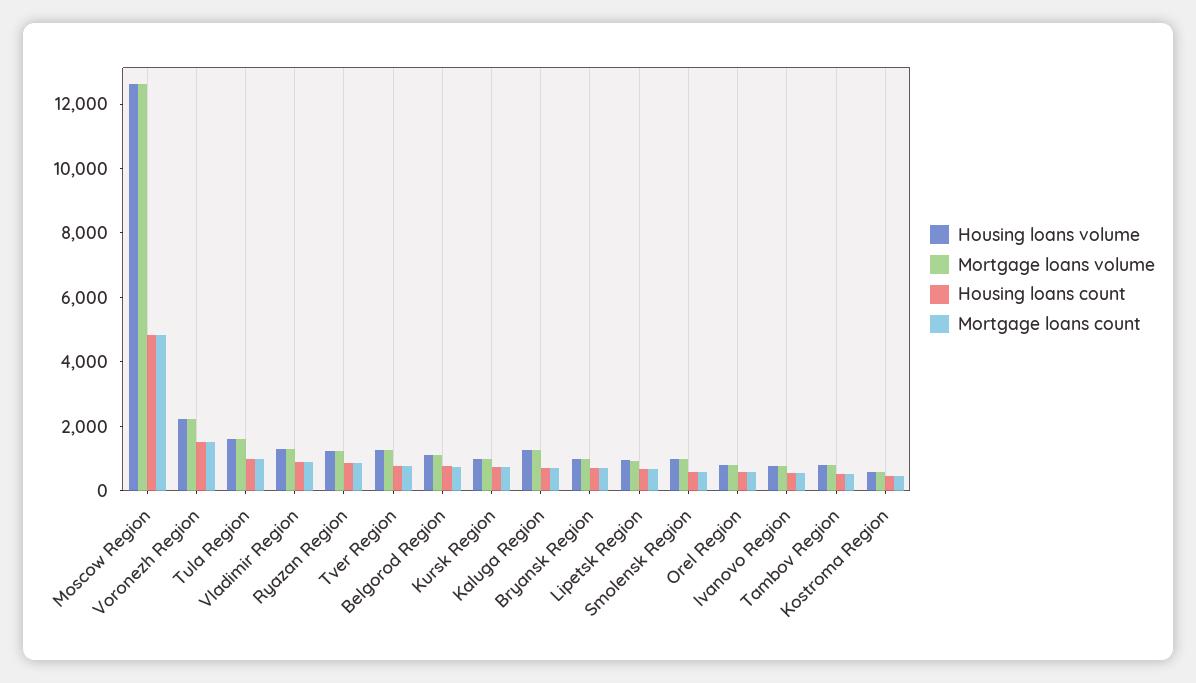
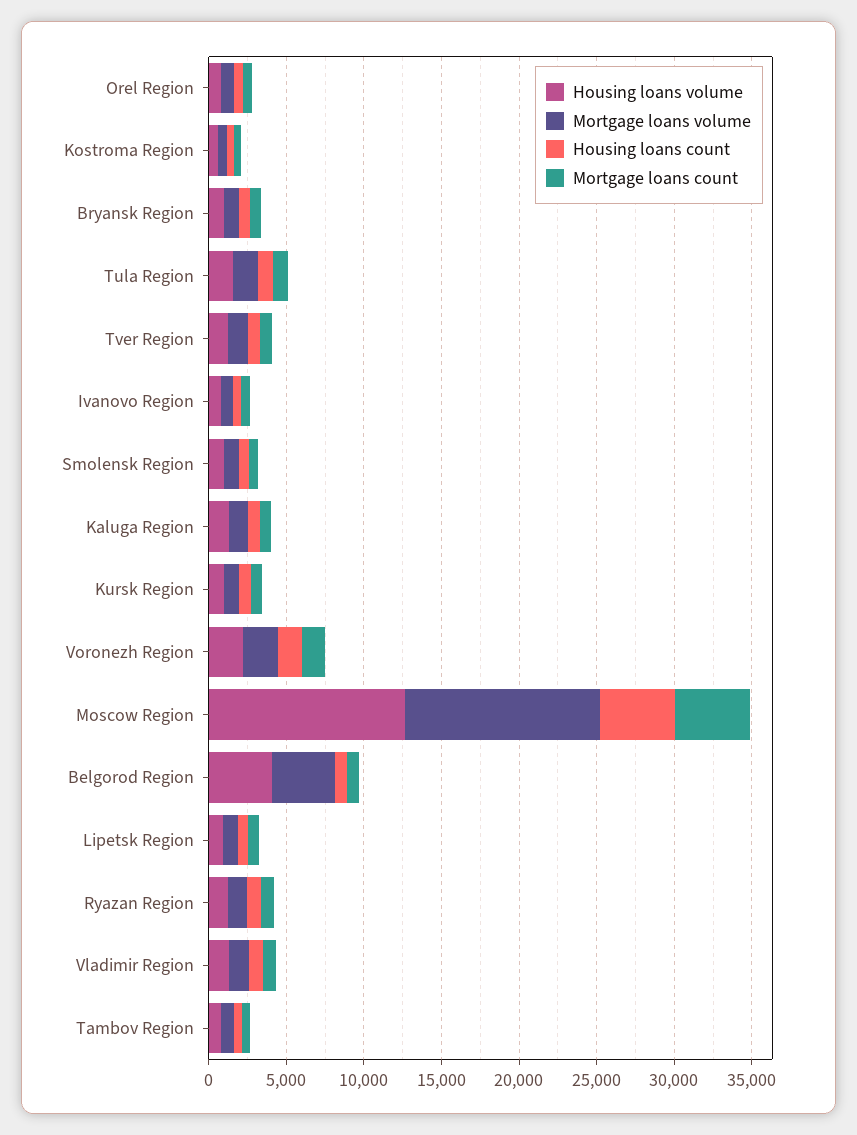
Housing loans volume, Belgorod Region: 1000 -> 4000
Mortgage loans volume, Belgorod Region: 1000 -> 4000

